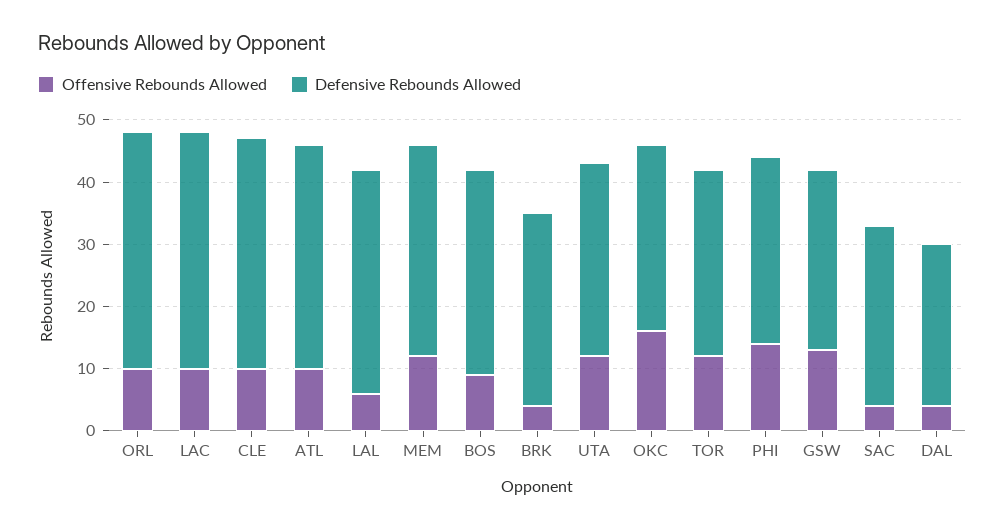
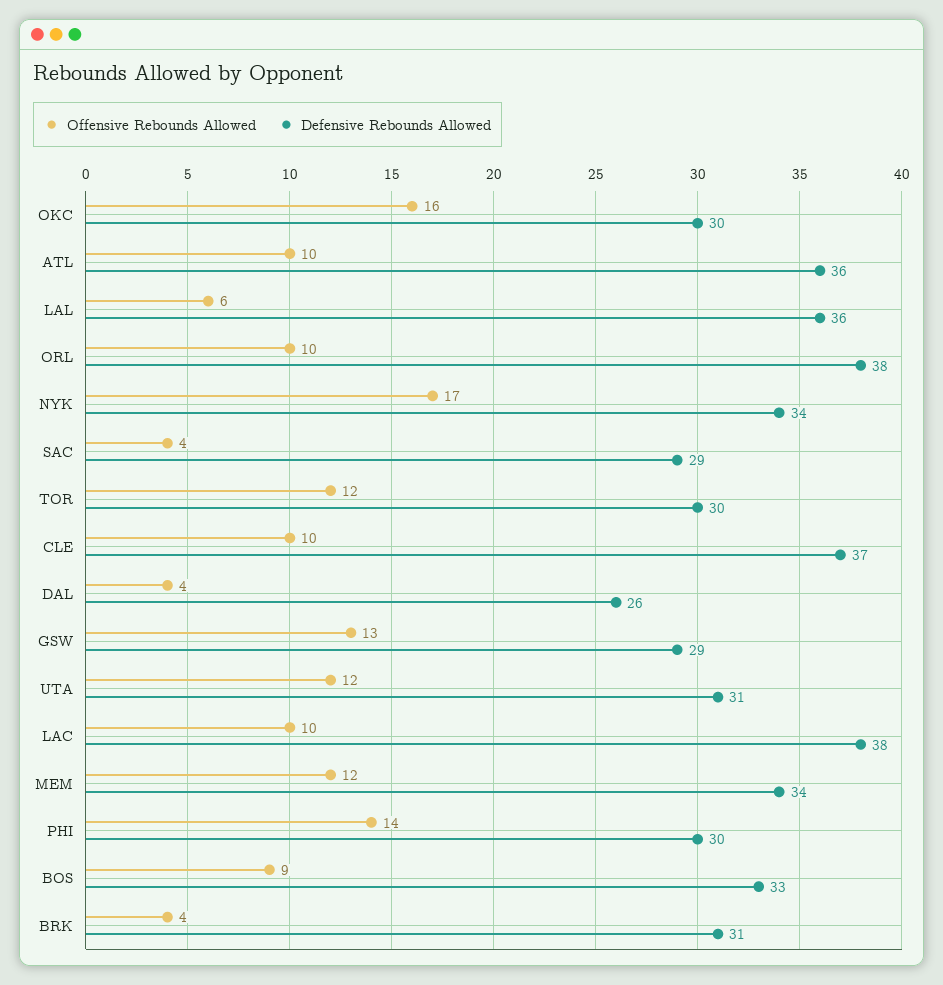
Offensive Rebounds Allowed, NYK: none -> 17
Defensive Rebounds Allowed, NYK: none -> 34

